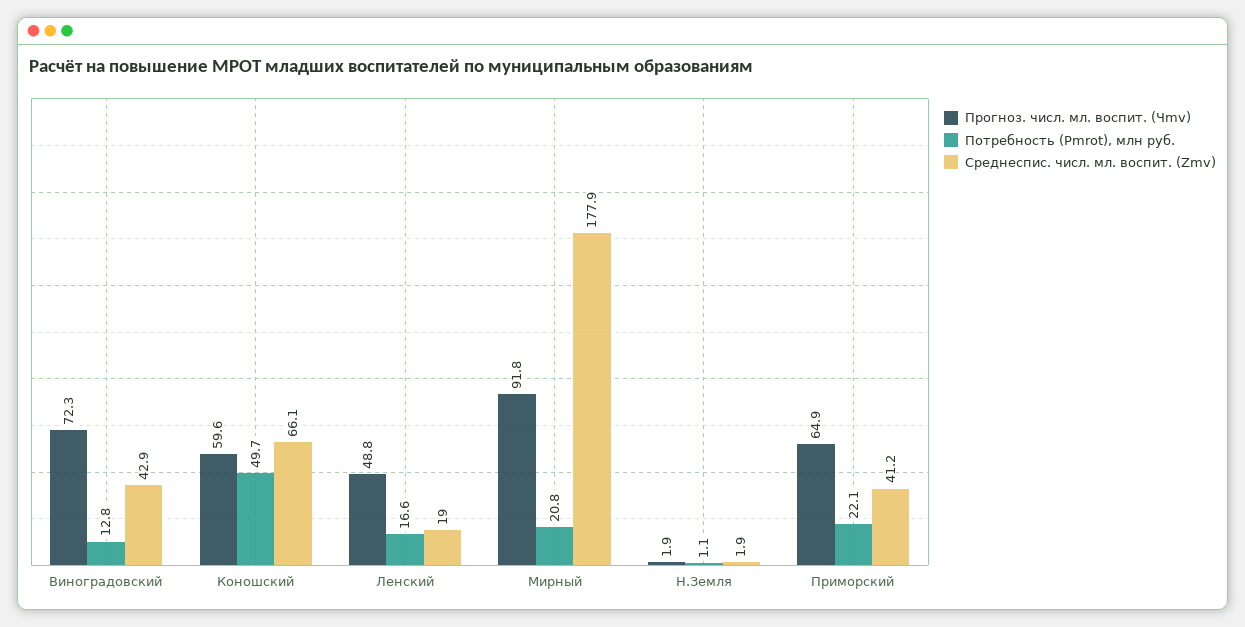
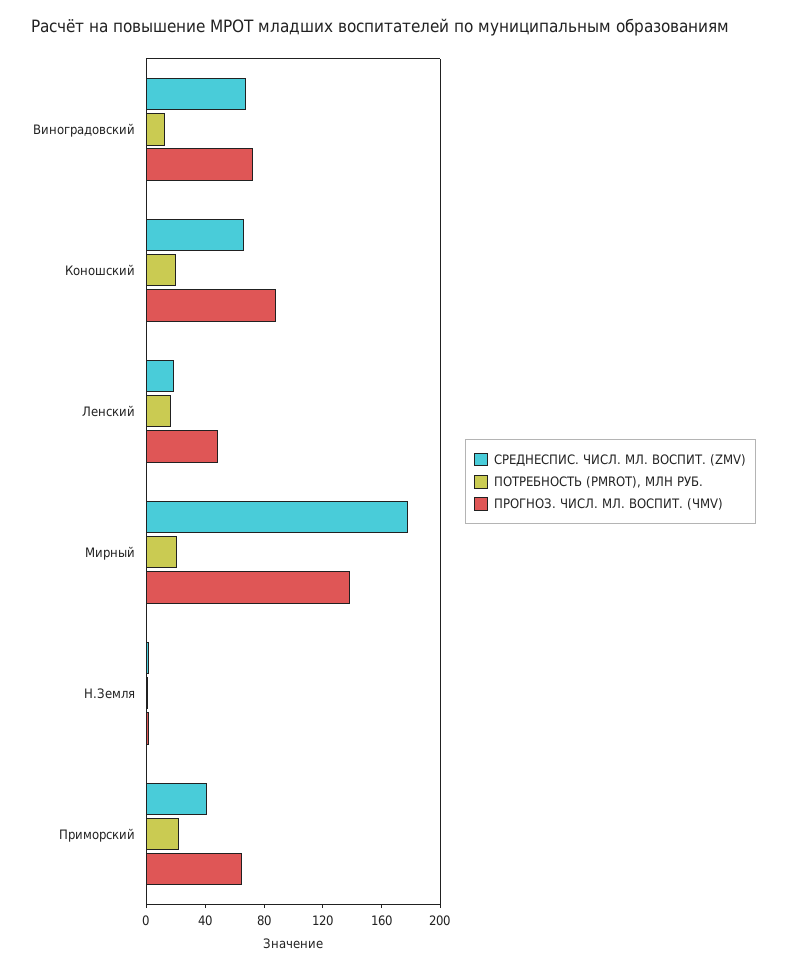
Среднеспис. числ. мл. воспит. (Zmv), Виноградовский: 42.9 -> 70
Прогноз. числ. мл. воспит. (Чmv), Коношский: 59.6 -> 90
Потребность (Pmrot), млн руб., Коношский: 49.7 -> 20
Прогноз. числ. мл. воспит. (Чmv), Мирный: 91.8 -> 140

